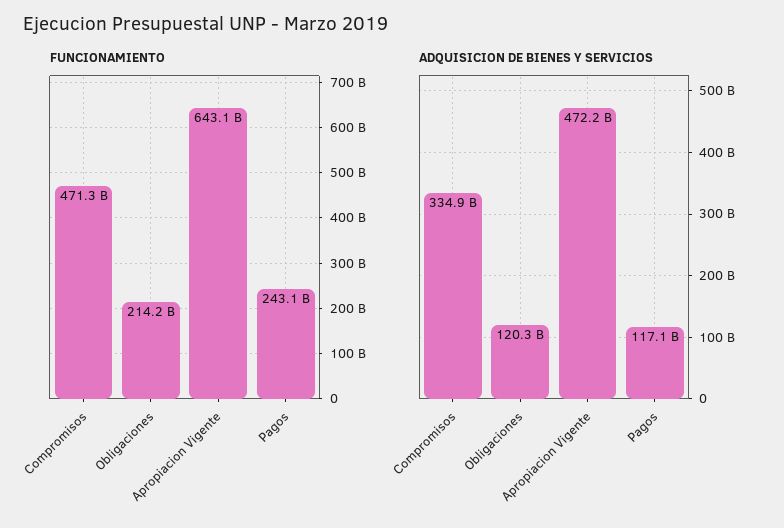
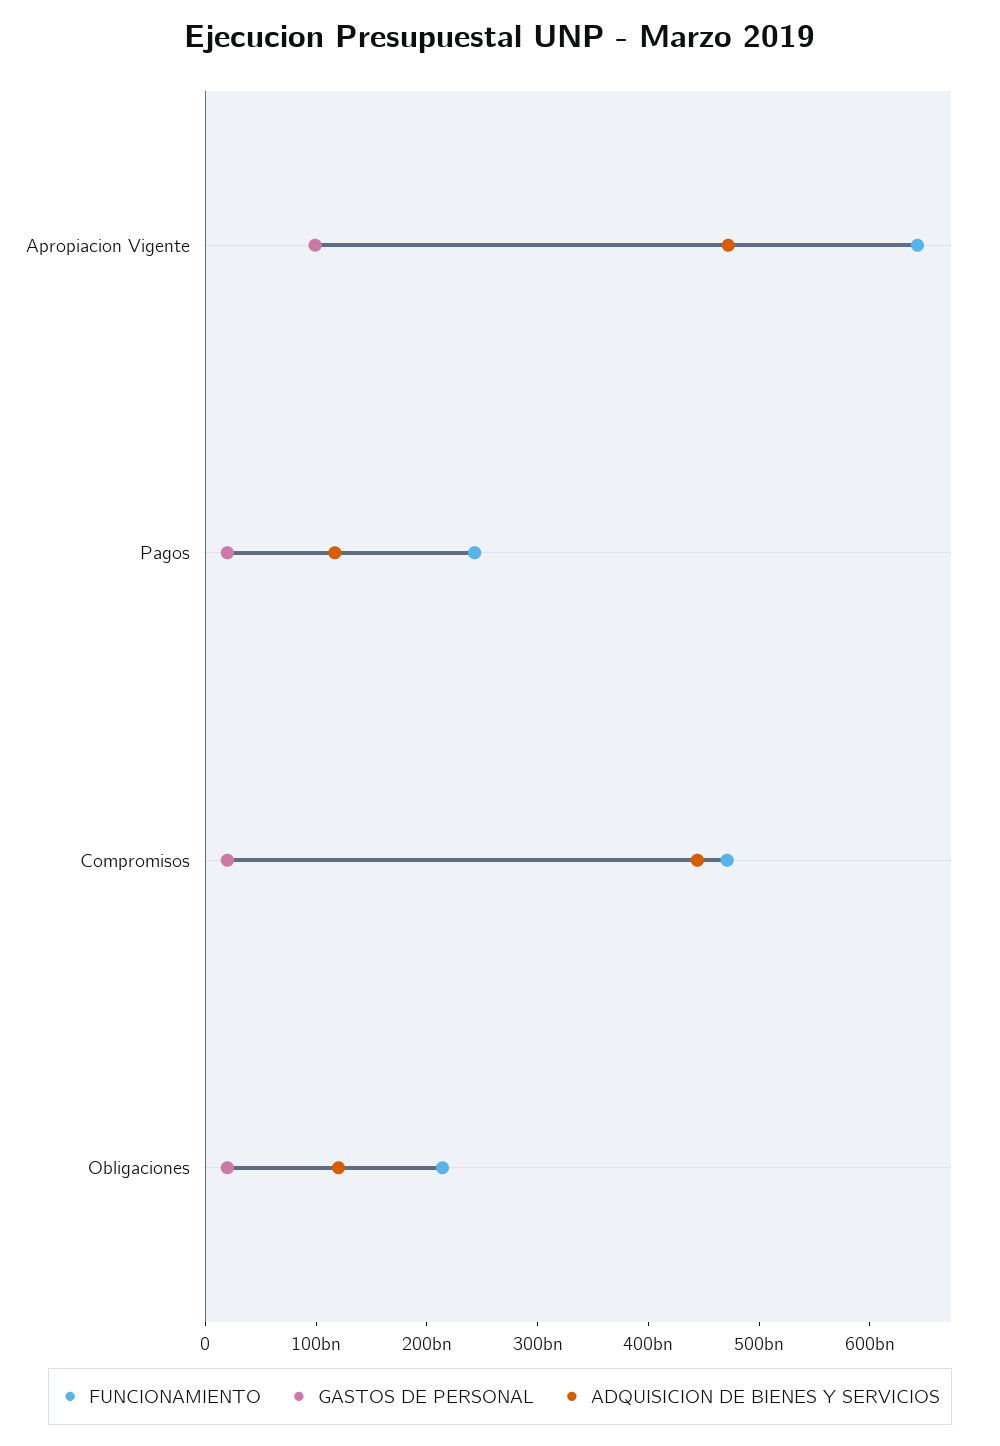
ADQUISICION DE BIENES Y SERVICIOS, Compromisos: 334900000000 -> 440000000000
GASTOS DE PERSONAL, Apropiacion Vigente: none -> 100000000000
GASTOS DE PERSONAL, Pagos: none -> 20000000000
GASTOS DE PERSONAL, Compromisos: none -> 20000000000
GASTOS DE PERSONAL, Obligaciones: none -> 20000000000

